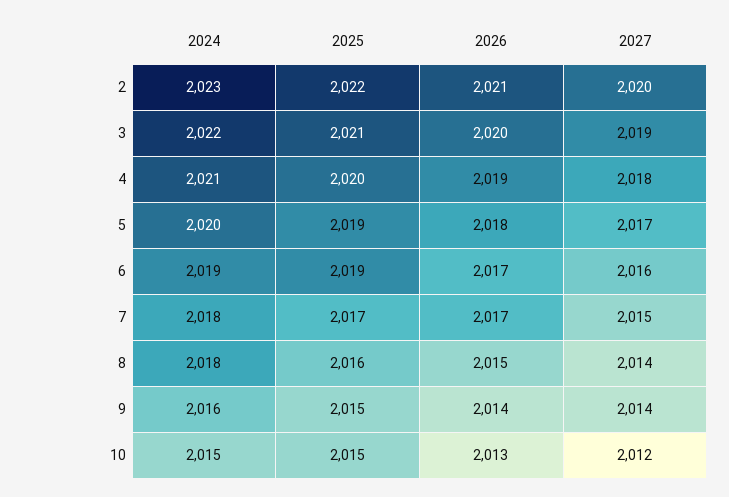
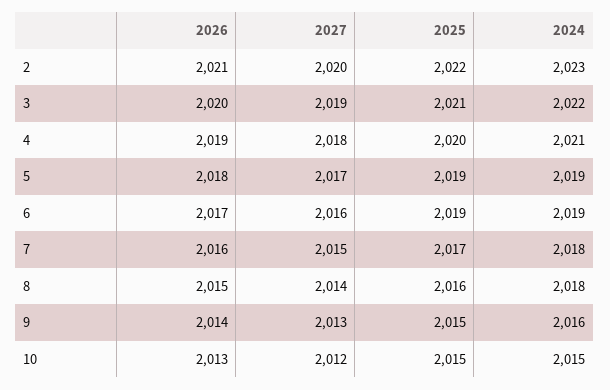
2024, 5: 2020 -> 2019
2026, 7: 2017 -> 2016
2027, 9: 2014 -> 2013

